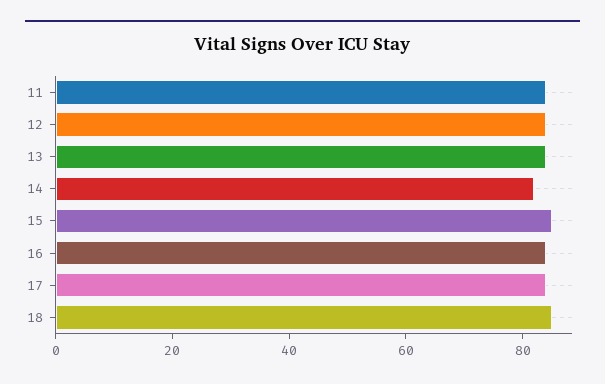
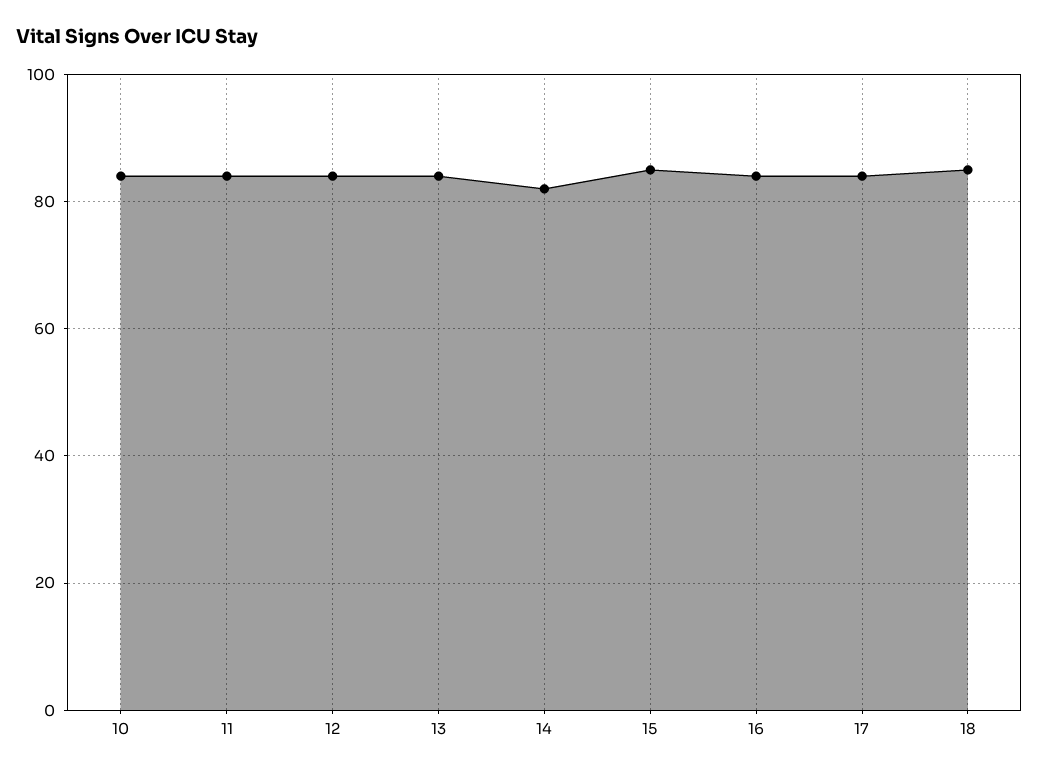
10: none -> 85

